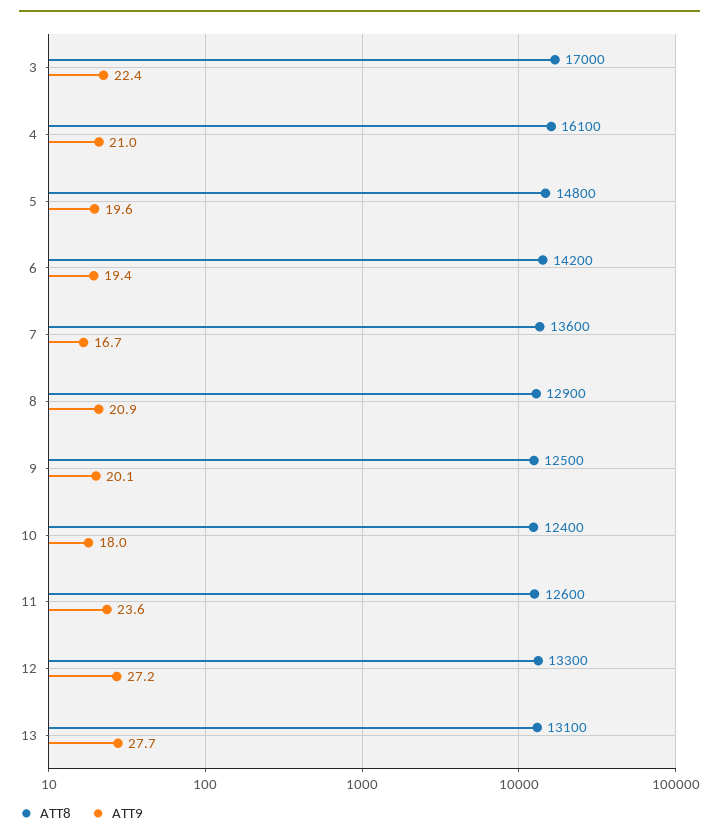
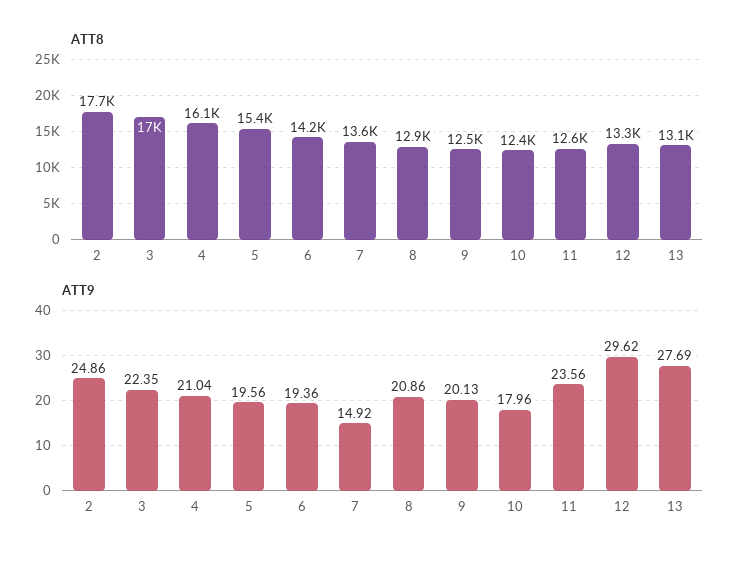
ATT8, 5: 14800 -> 15400
ATT9, 7: 16.7 -> 14.92
ATT9, 12: 27.2 -> 29.62
ATT8, 2: none -> 17700
ATT9, 2: none -> 24.86

